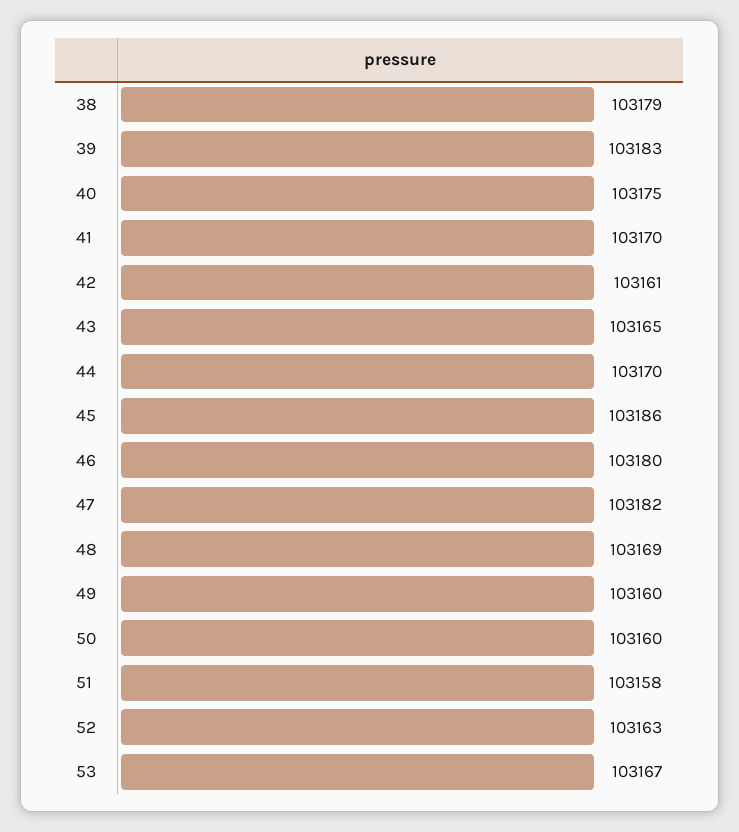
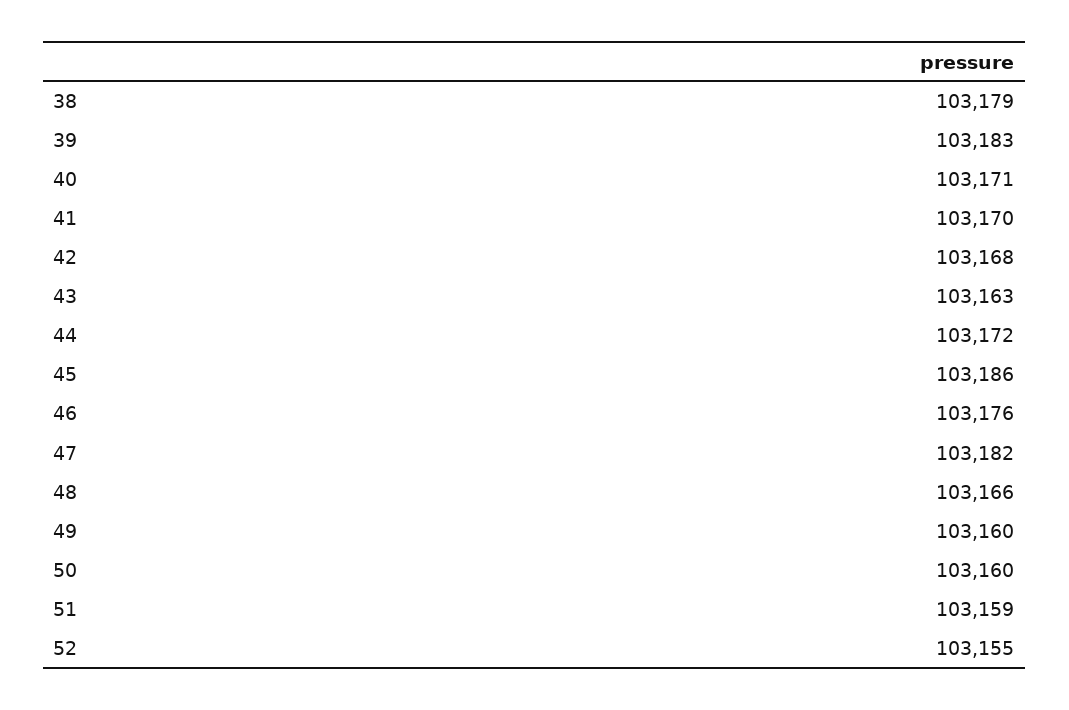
40: 103175 -> 103171
42: 103161 -> 103168
43: 103165 -> 103163
44: 103170 -> 103172
46: 103180 -> 103176
48: 103169 -> 103166
51: 103158 -> 103159
52: 103163 -> 103155
53: 103167 -> none

